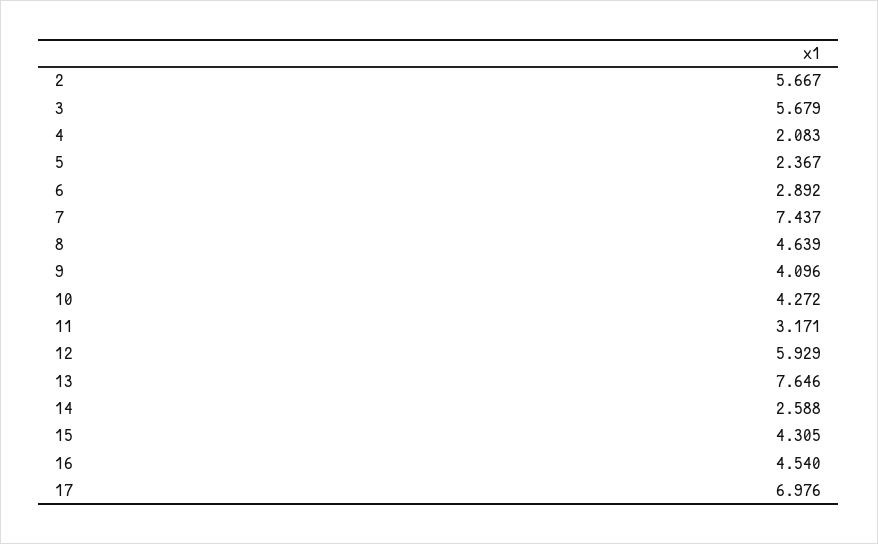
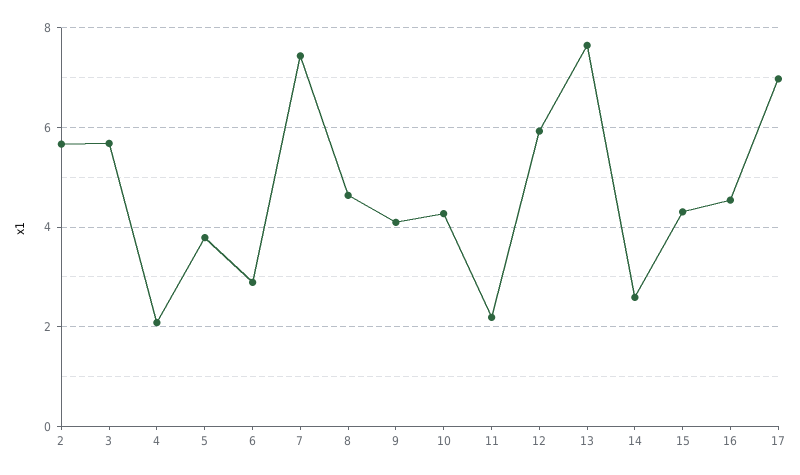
5: 2.367 -> 3.8
11: 3.171 -> 2.2

